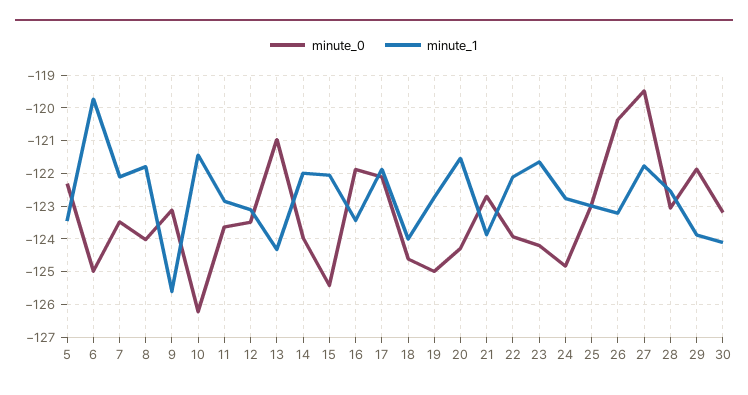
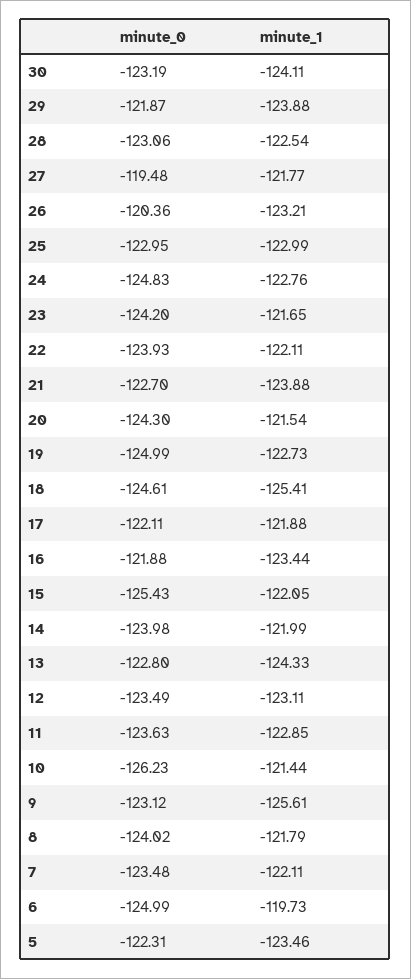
minute_0, 13: -121 -> -122.8
minute_1, 18: -124 -> -125.41

